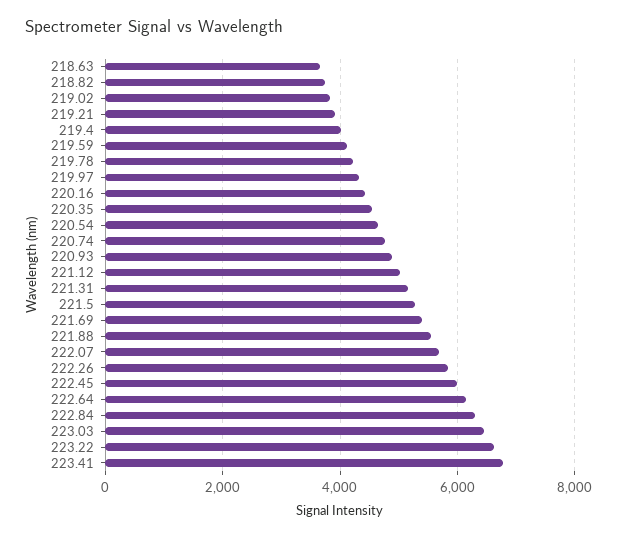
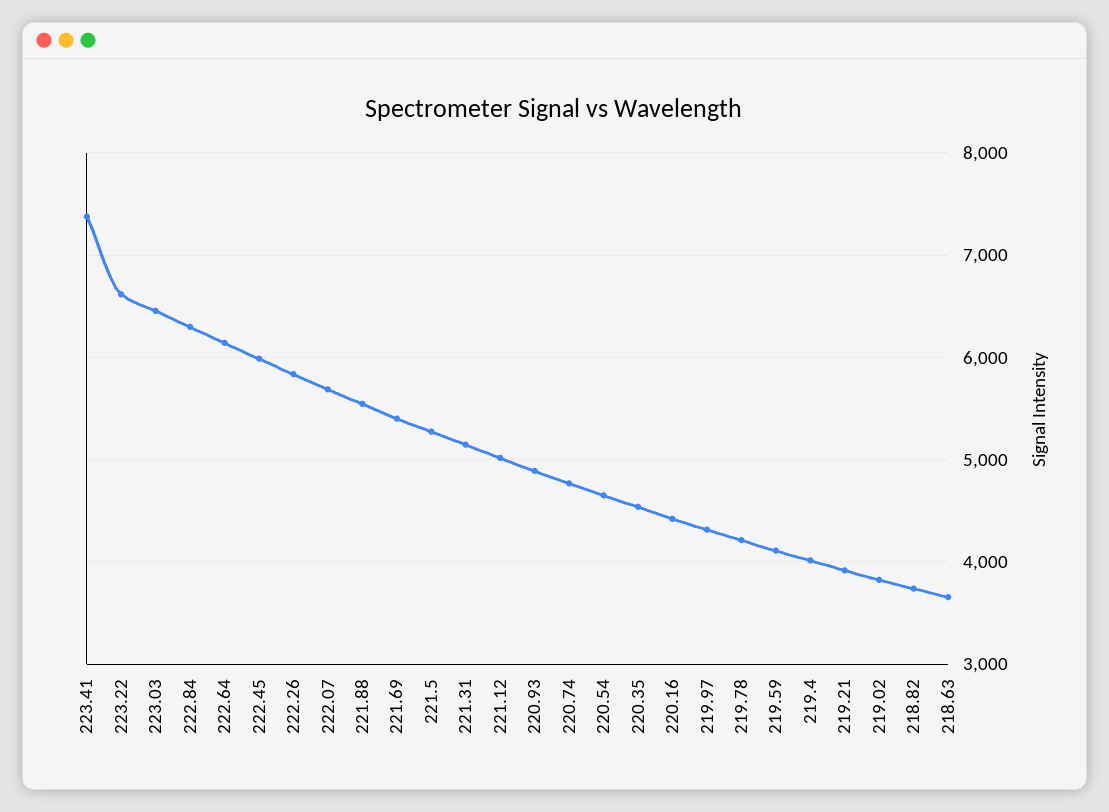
223.41: 6800 -> 7400

